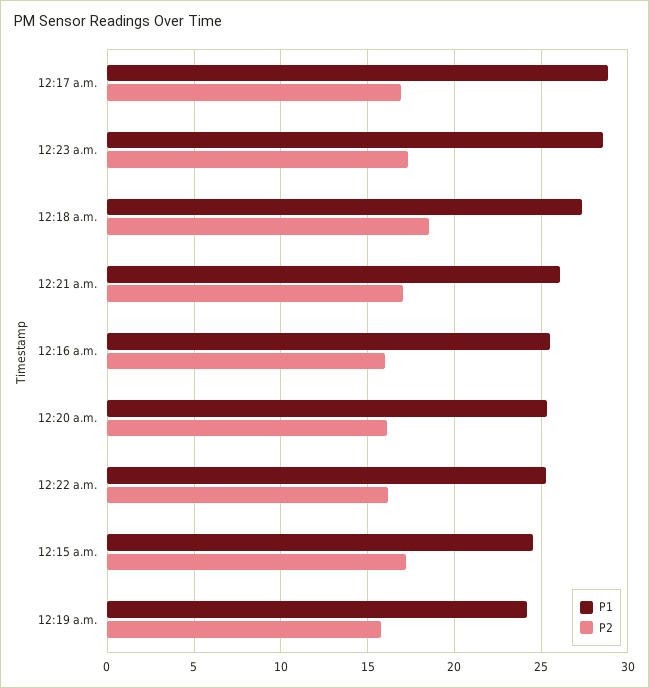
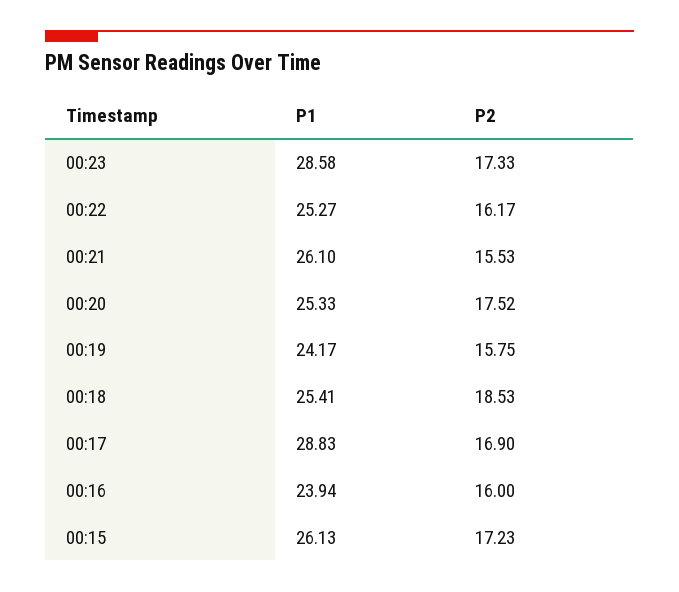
P1, 12:18 a.m.: 27.5 -> 25.41
P2, 12:21 a.m.: 17 -> 15.53
P1, 12:16 a.m.: 25.5 -> 23.94
P2, 12:20 a.m.: 16 -> 17.52
P1, 12:15 a.m.: 24.5 -> 26.13

